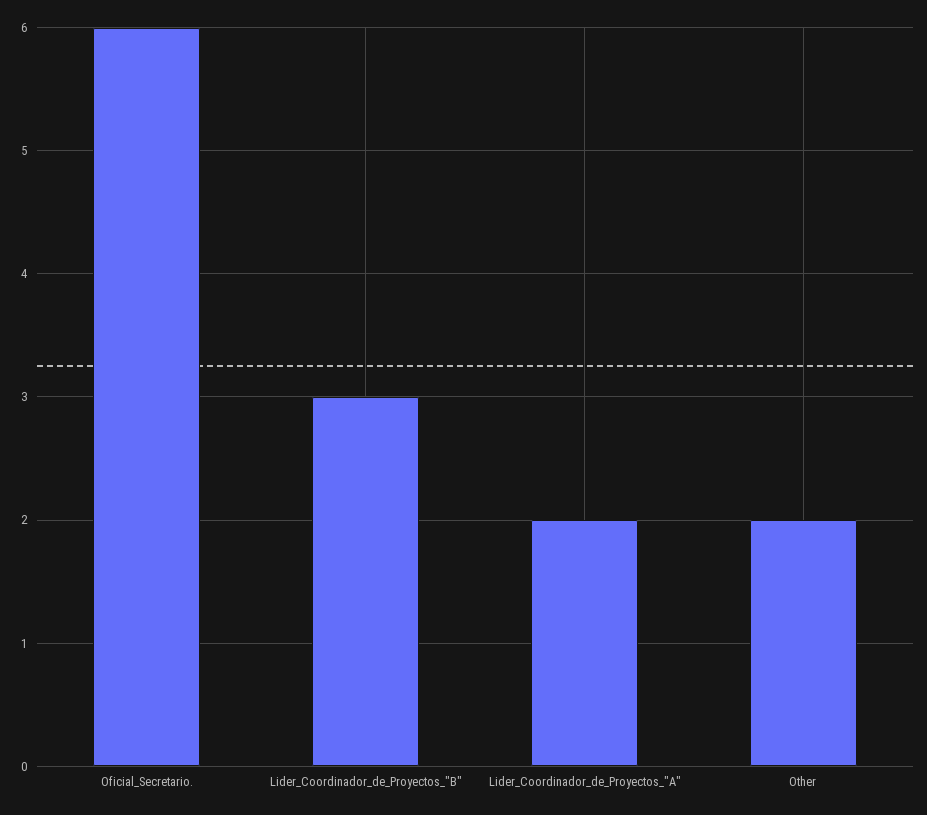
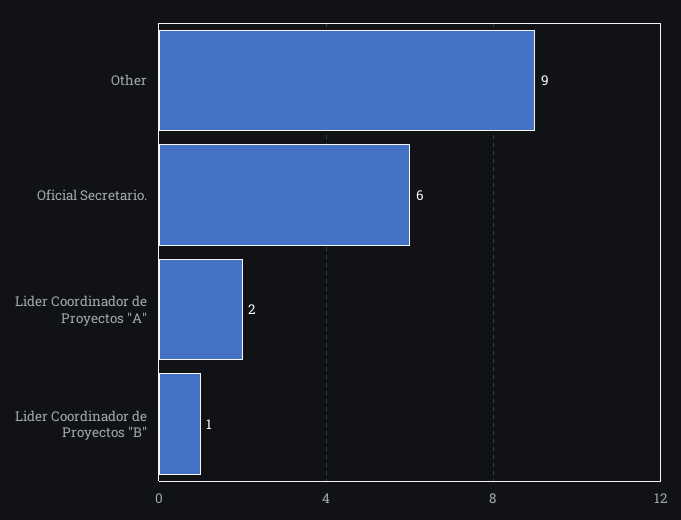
Lider_Coordinador_de_Proyectos_"B": 3 -> 1
Other: 2 -> 9

